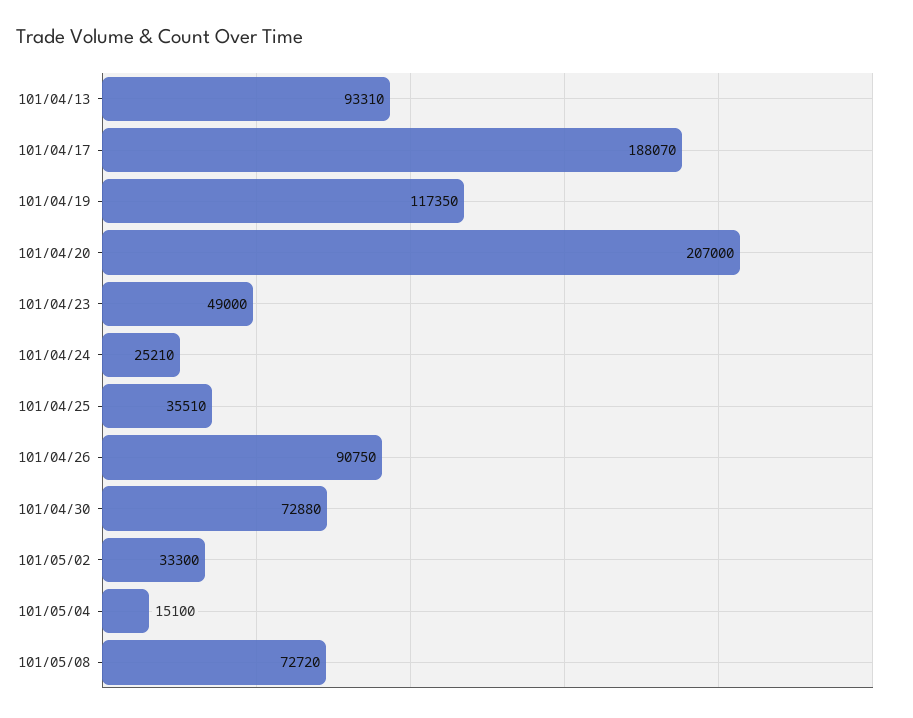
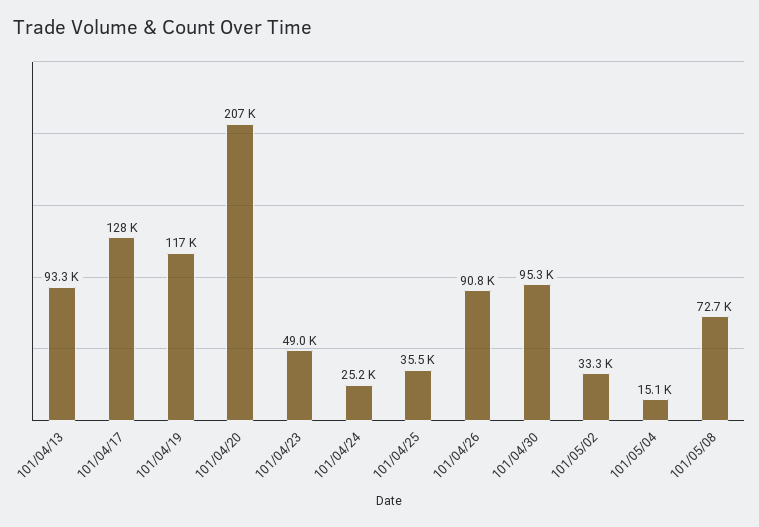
101/04/17: 188070 -> 128000
101/04/30: 72880 -> 95300

